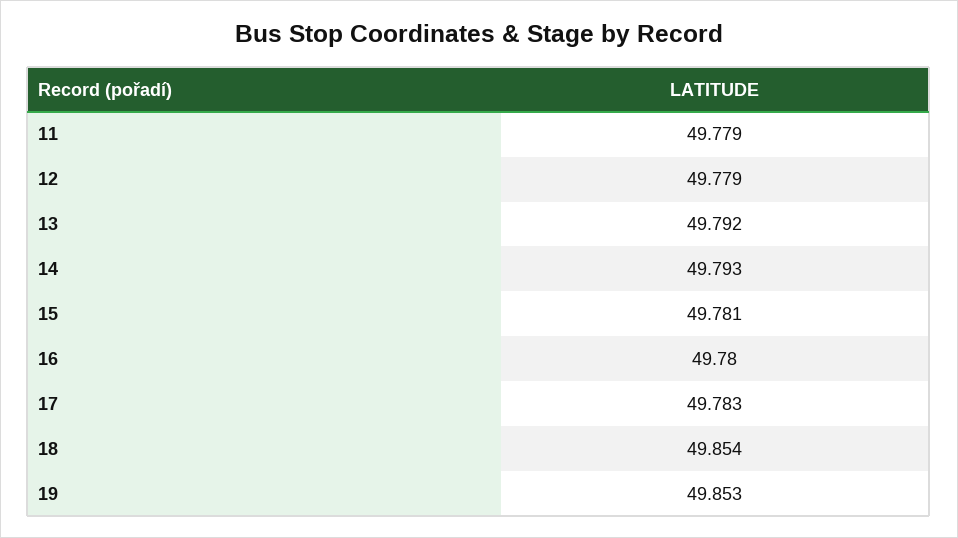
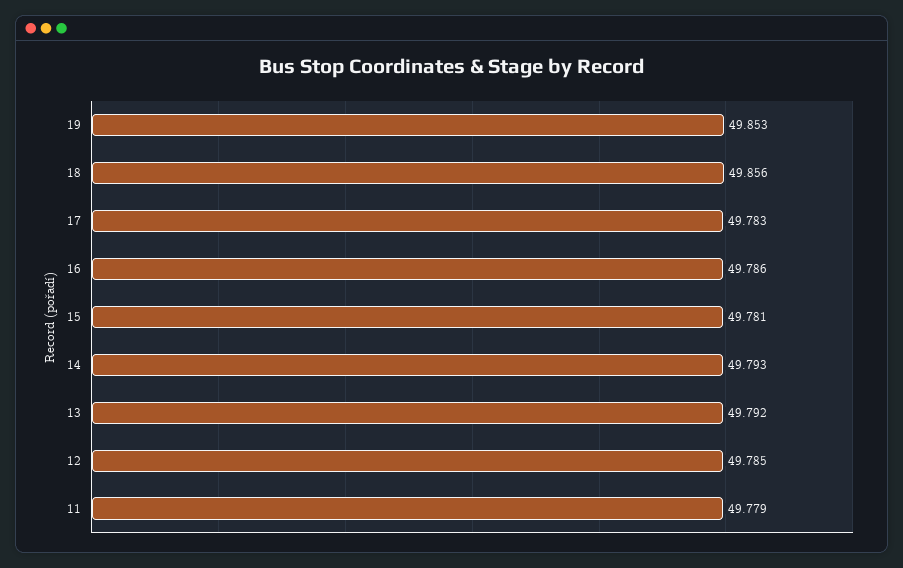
12: 49.779 -> 49.785
16: 49.78 -> 49.786
18: 49.854 -> 49.856

